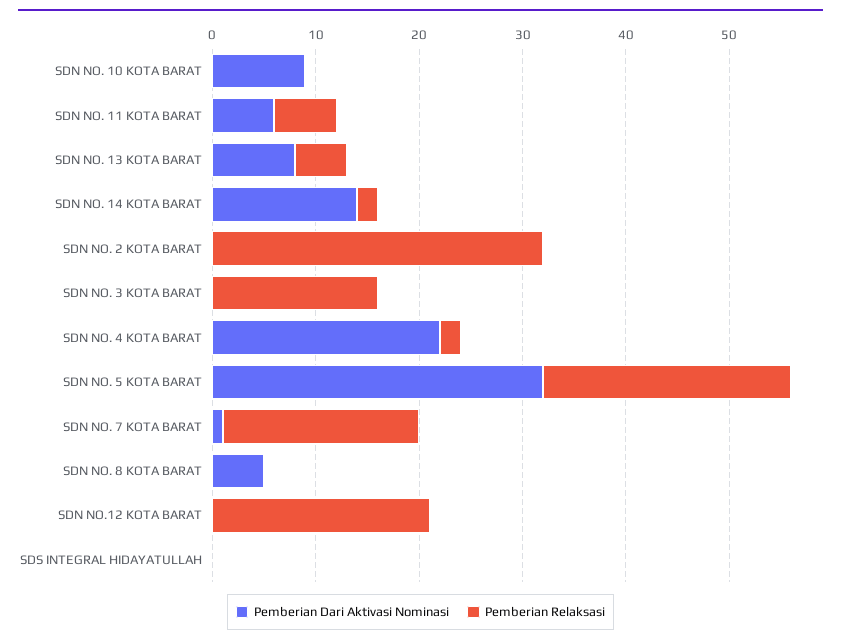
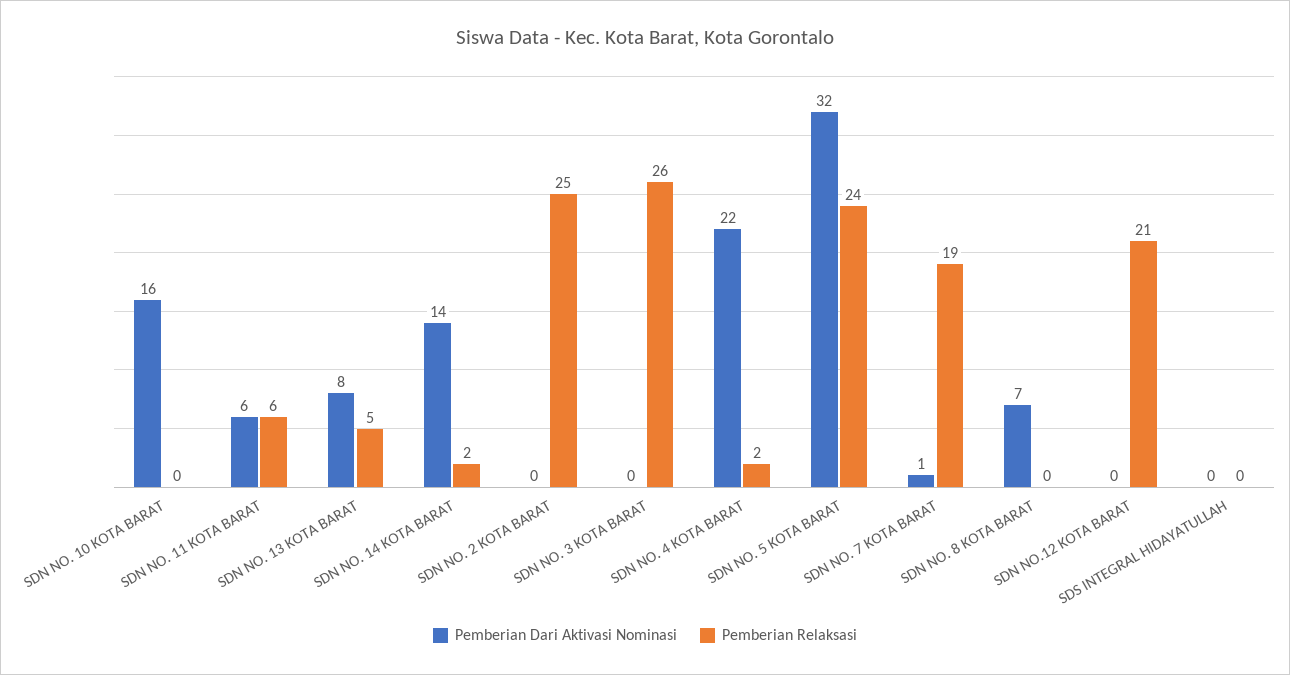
Pemberian Dari Aktivasi Nominasi, SDN NO. 10 KOTA BARAT: 9 -> 16
Pemberian Relaksasi, SDN NO. 2 KOTA BARAT: 32 -> 25
Pemberian Relaksasi, SDN NO. 3 KOTA BARAT: 16 -> 26
Pemberian Dari Aktivasi Nominasi, SDN NO. 8 KOTA BARAT: 5 -> 7

